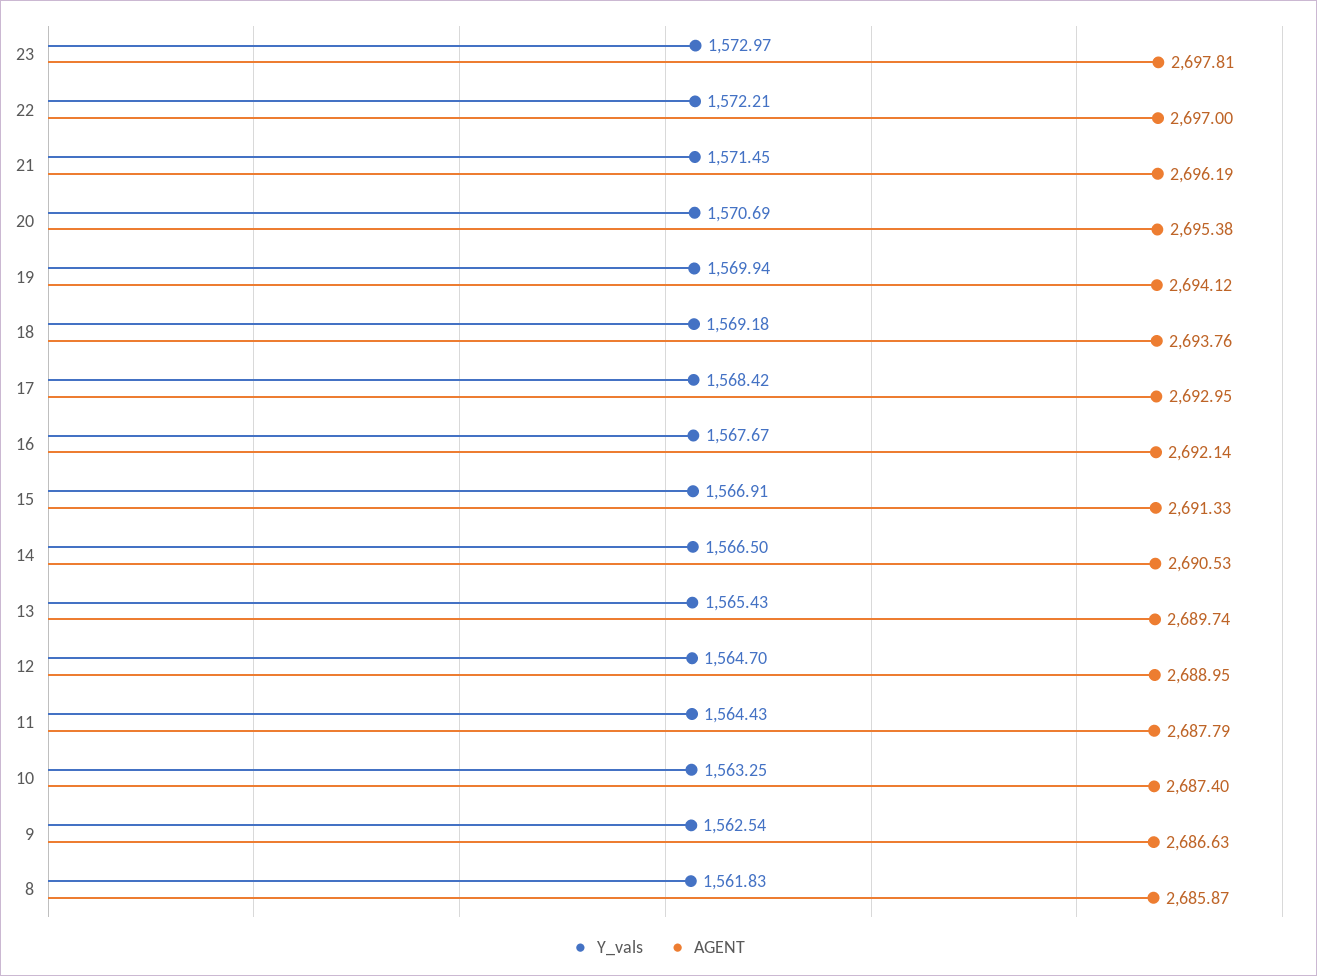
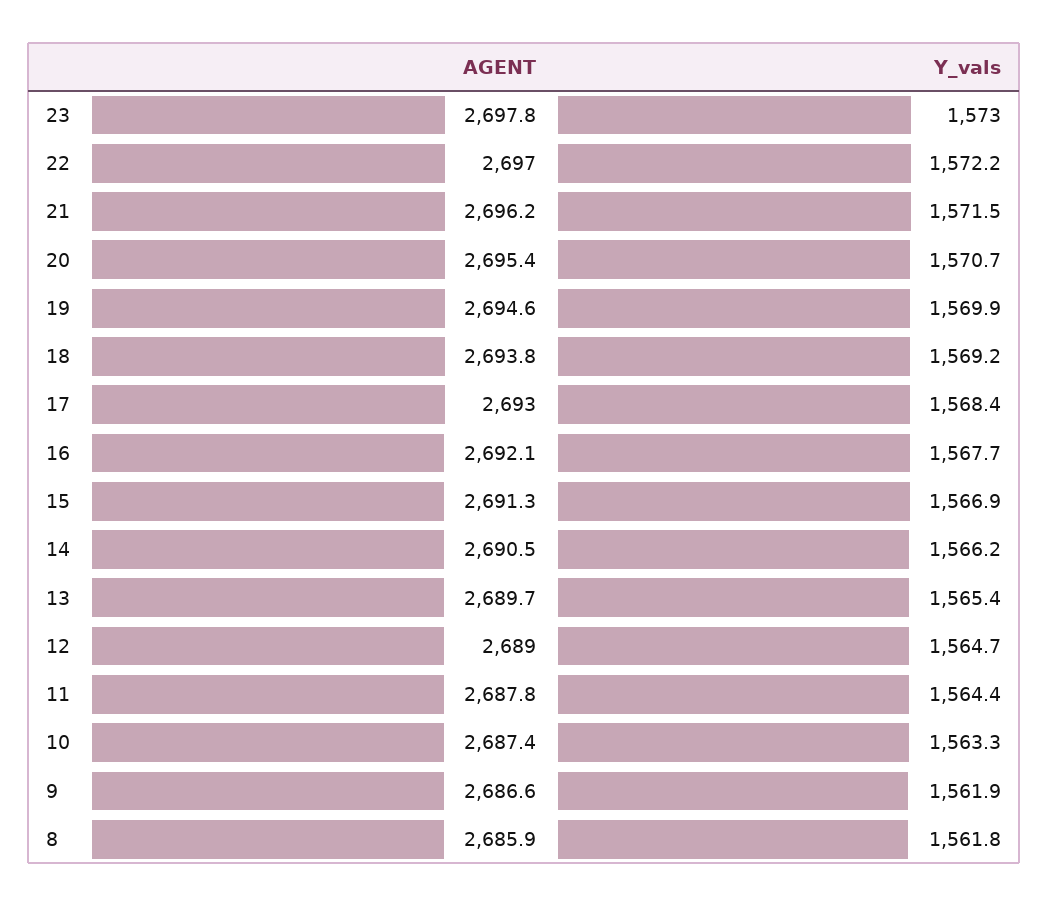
AGENT, 19: 2694.12 -> 2694.6
Y_vals, 14: 1566.5 -> 1566.2
Y_vals, 9: 1562.54 -> 1561.9

